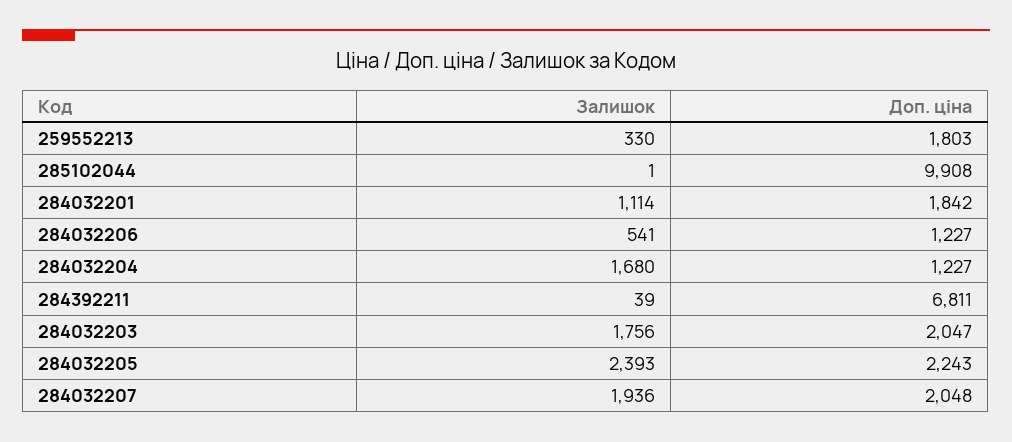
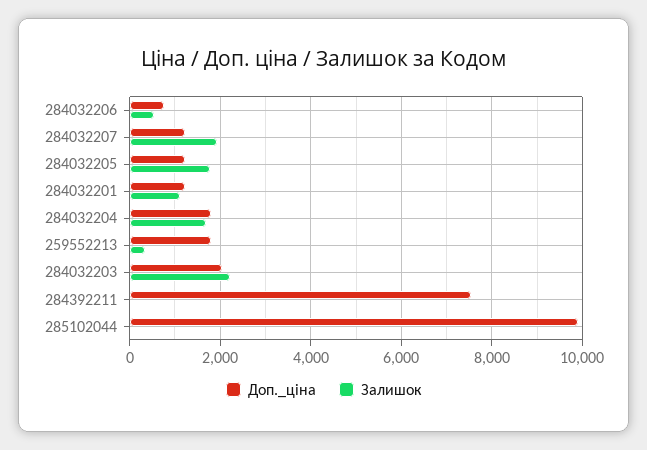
Доп. ціна, 284032201: 1842 -> 1200
Доп. ціна, 284032206: 1227 -> 800
Доп. ціна, 284032204: 1227 -> 1800
Доп. ціна, 284392211: 6811 -> 7600
Залишок, 284032203: 1756 -> 2200
Залишок, 284032205: 2393 -> 1800
Доп. ціна, 284032205: 2243 -> 1200
Доп. ціна, 284032207: 2048 -> 1200

